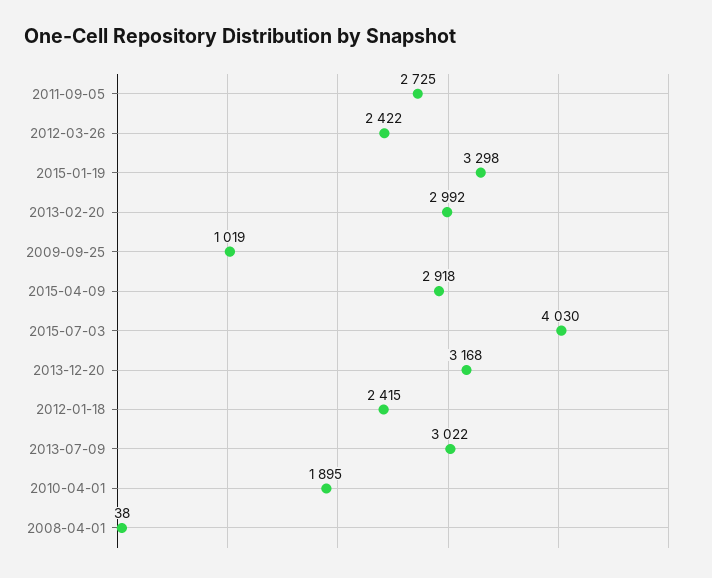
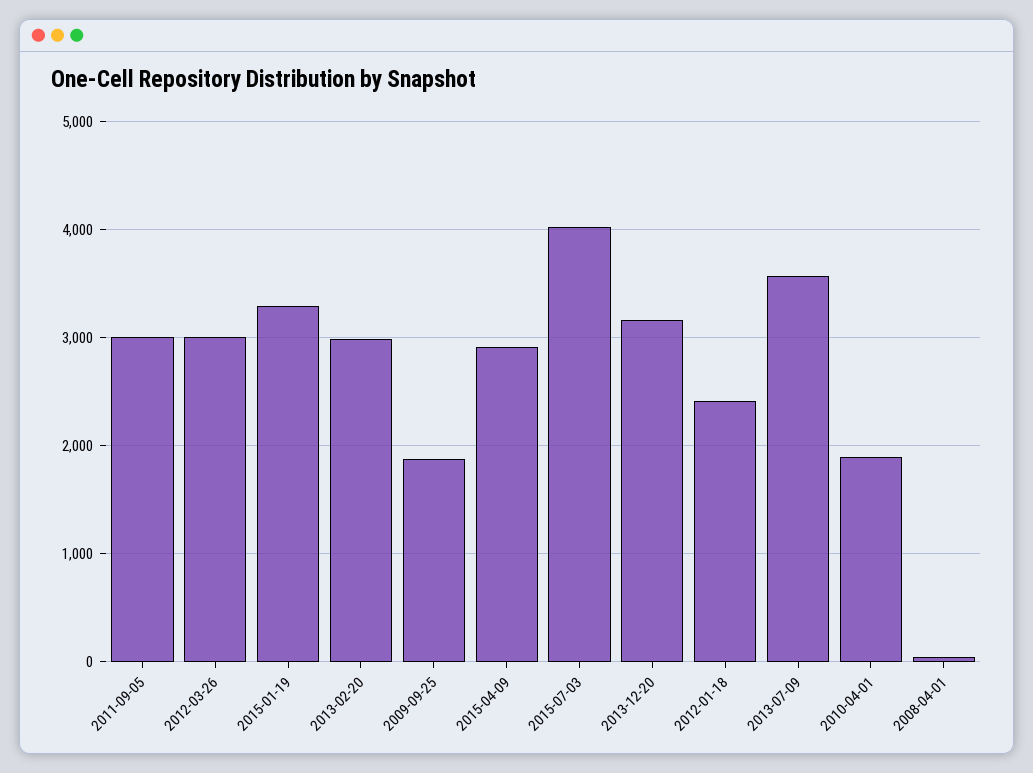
2011-09-05: 2725 -> 3000
2012-03-26: 2422 -> 3000
2009-09-25: 1019 -> 1900
2013-07-09: 3022 -> 3600

